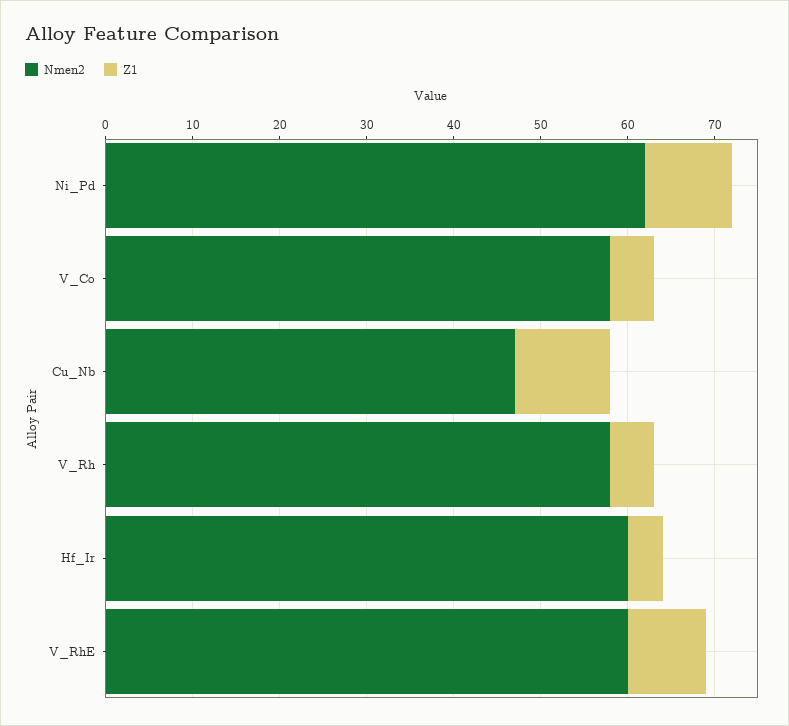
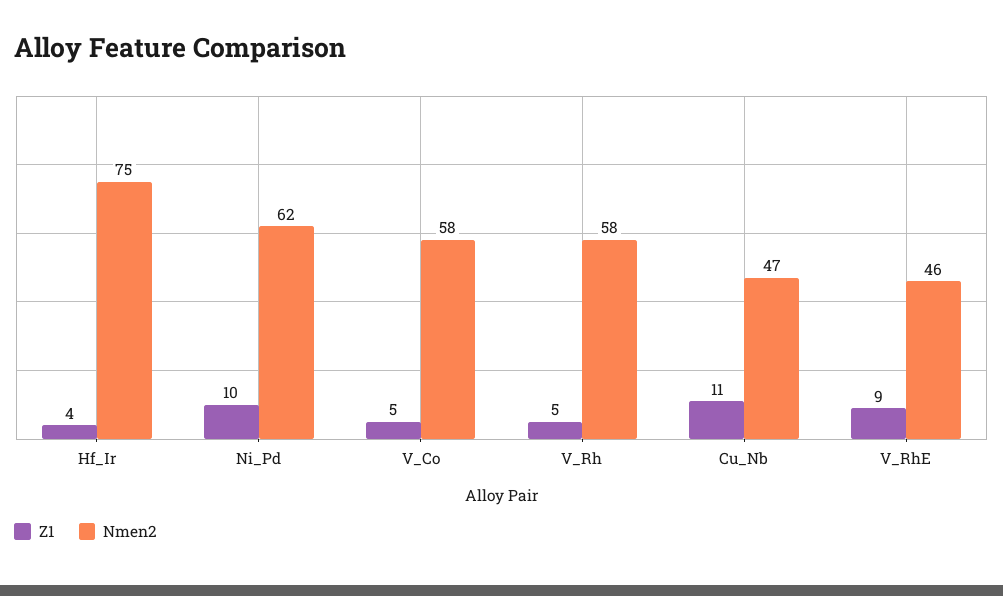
Nmen2, Hf_Ir: 60 -> 75
Nmen2, V_RhE: 60 -> 46

